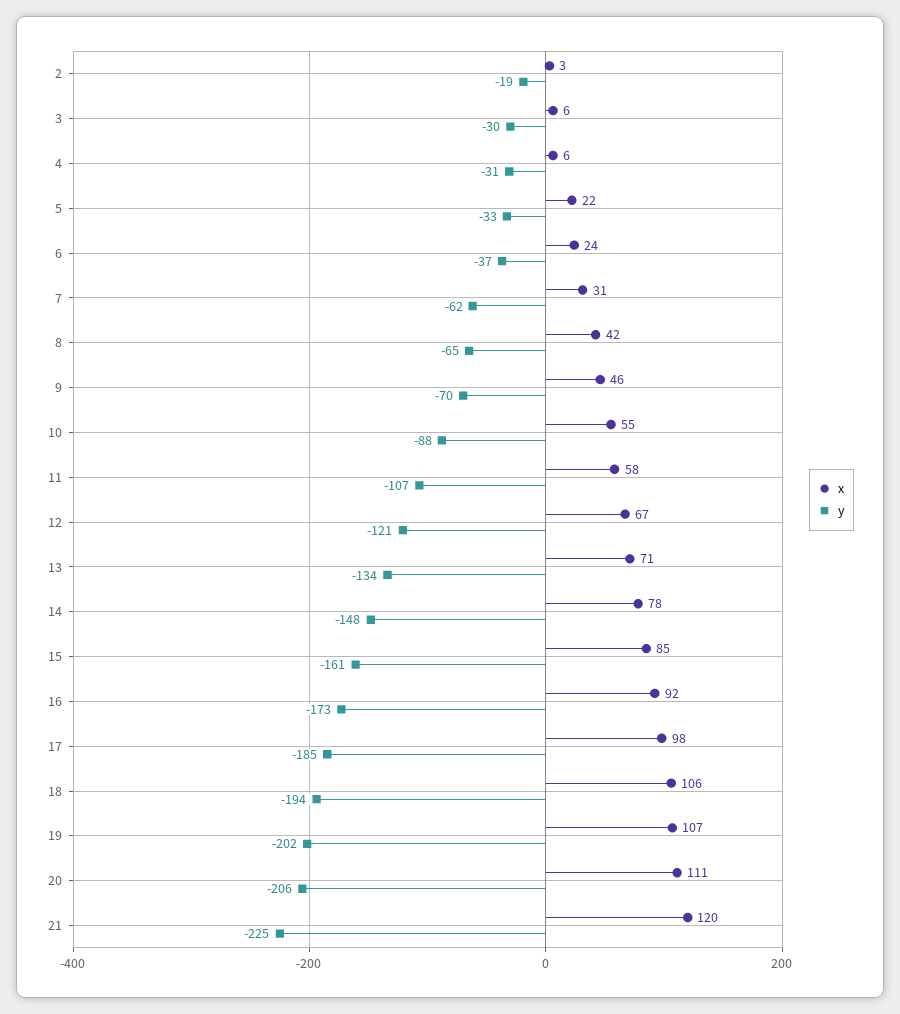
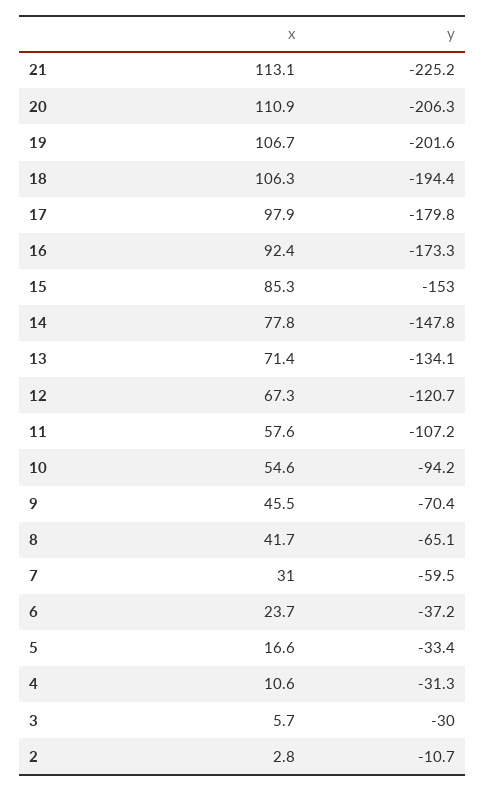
y, 2: -19 -> -10.7
x, 4: 6 -> 10.6
x, 5: 22 -> 16.6
y, 7: -62 -> -59.5
y, 10: -88 -> -94.2
y, 15: -161 -> -153
y, 17: -185 -> -179.8
x, 21: 120 -> 113.1

